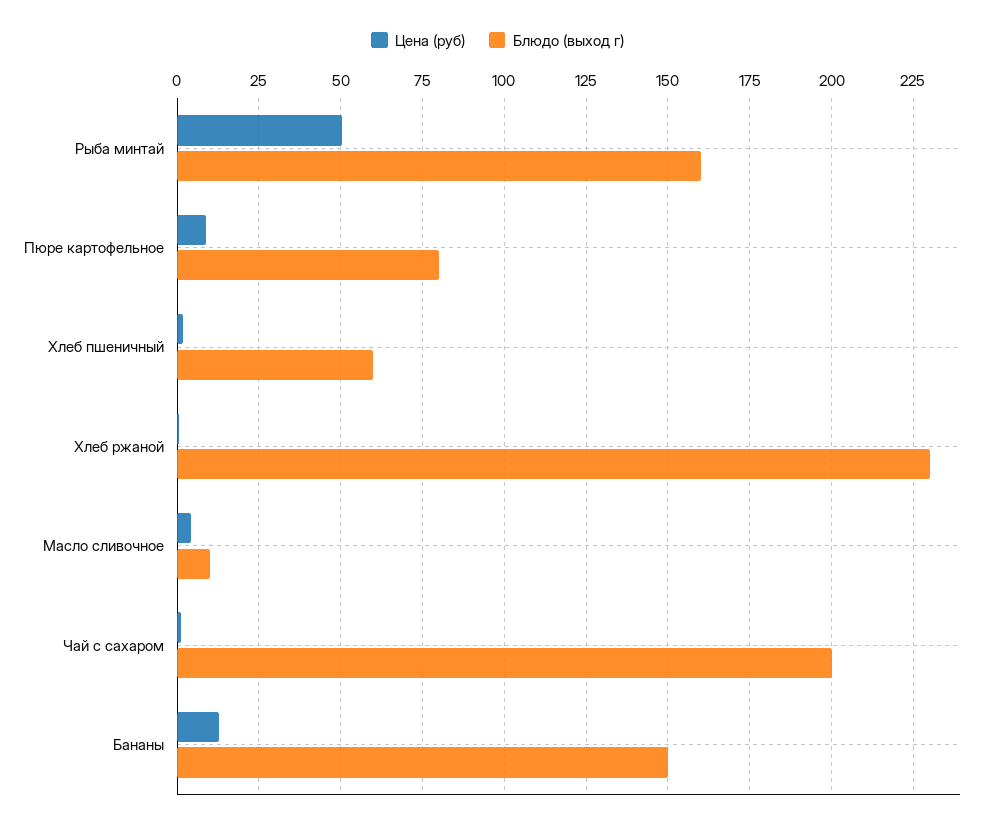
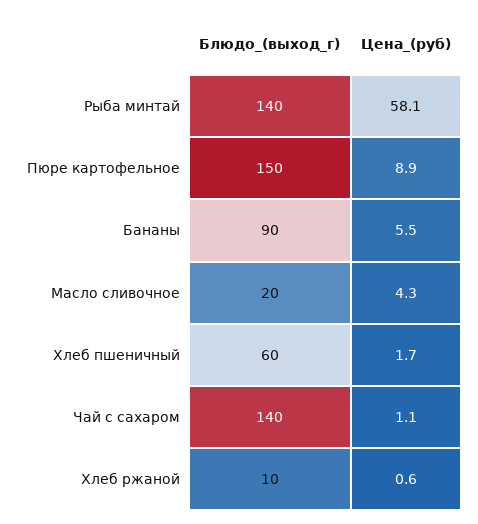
Цена (руб), Рыба минтай: 50 -> 58.1
Блюдо (выход г), Рыба минтай: 160 -> 140
Блюдо (выход г), Пюре картофельное: 80 -> 150
Блюдо (выход г), Хлеб ржаной: 230 -> 10
Блюдо (выход г), Масло сливочное: 10 -> 20
Блюдо (выход г), Чай с сахаром: 200 -> 140
Цена (руб), Бананы: 12.5 -> 5.5
Блюдо (выход г), Бананы: 150 -> 90

